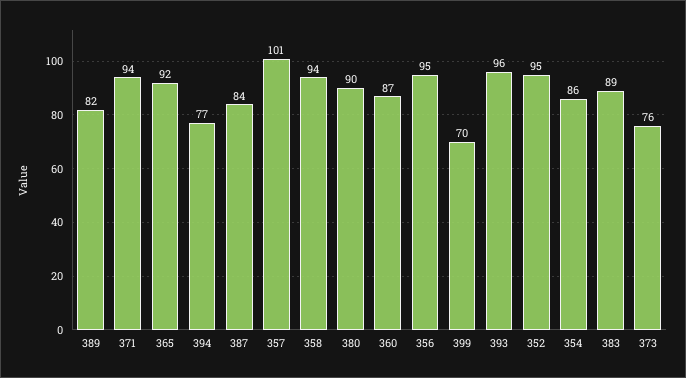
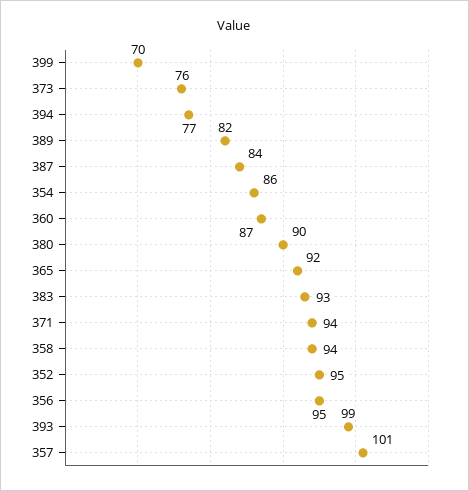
393: 96 -> 99
383: 89 -> 93

